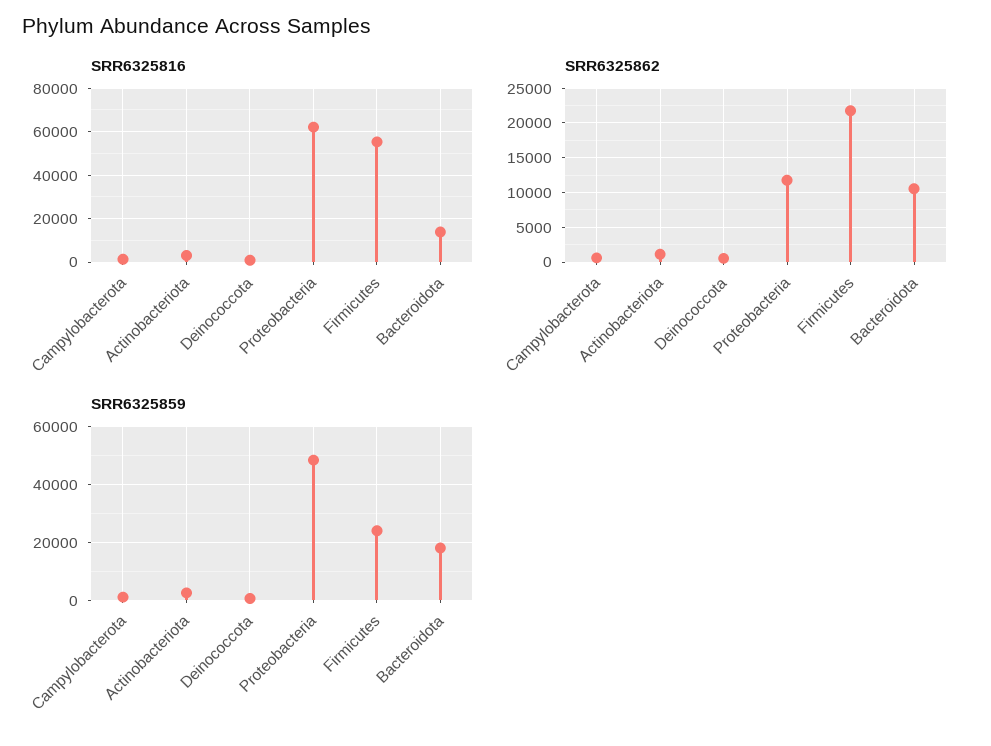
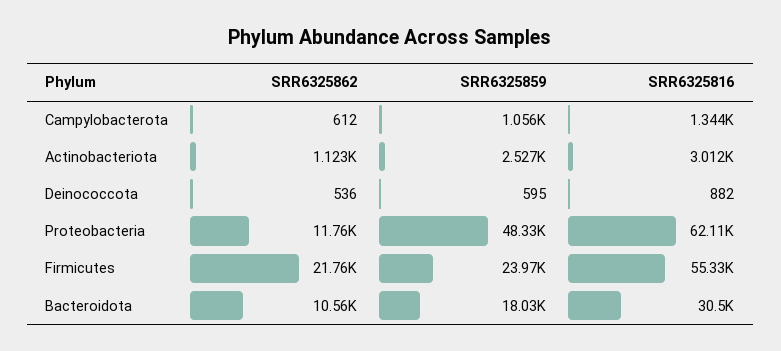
SRR6325816, Bacteroidota: 15000 -> 30500

